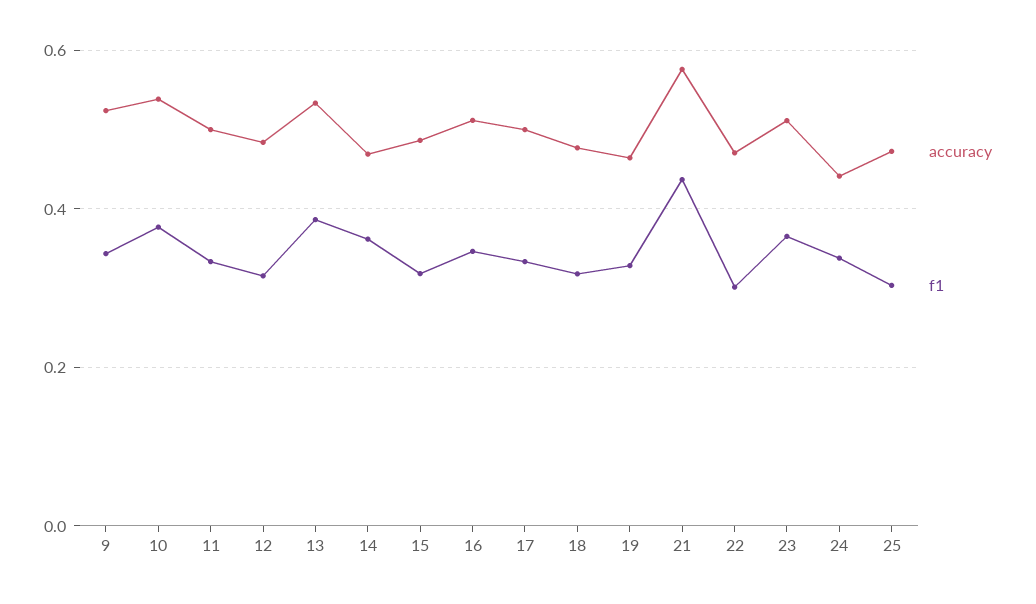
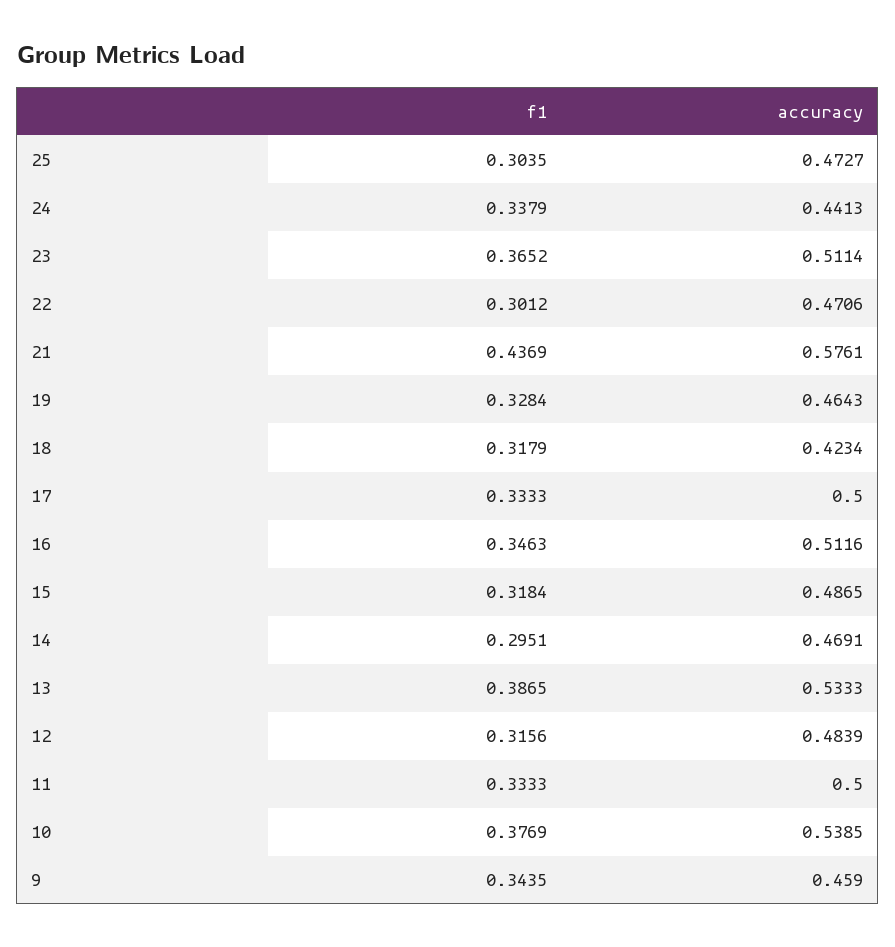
accuracy, 9: 0.52 -> 0.459
f1, 14: 0.36 -> 0.2951
accuracy, 18: 0.48 -> 0.4234

